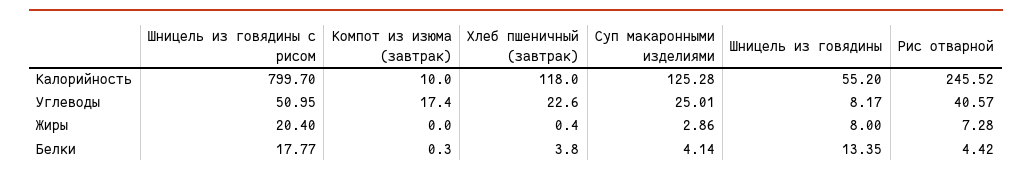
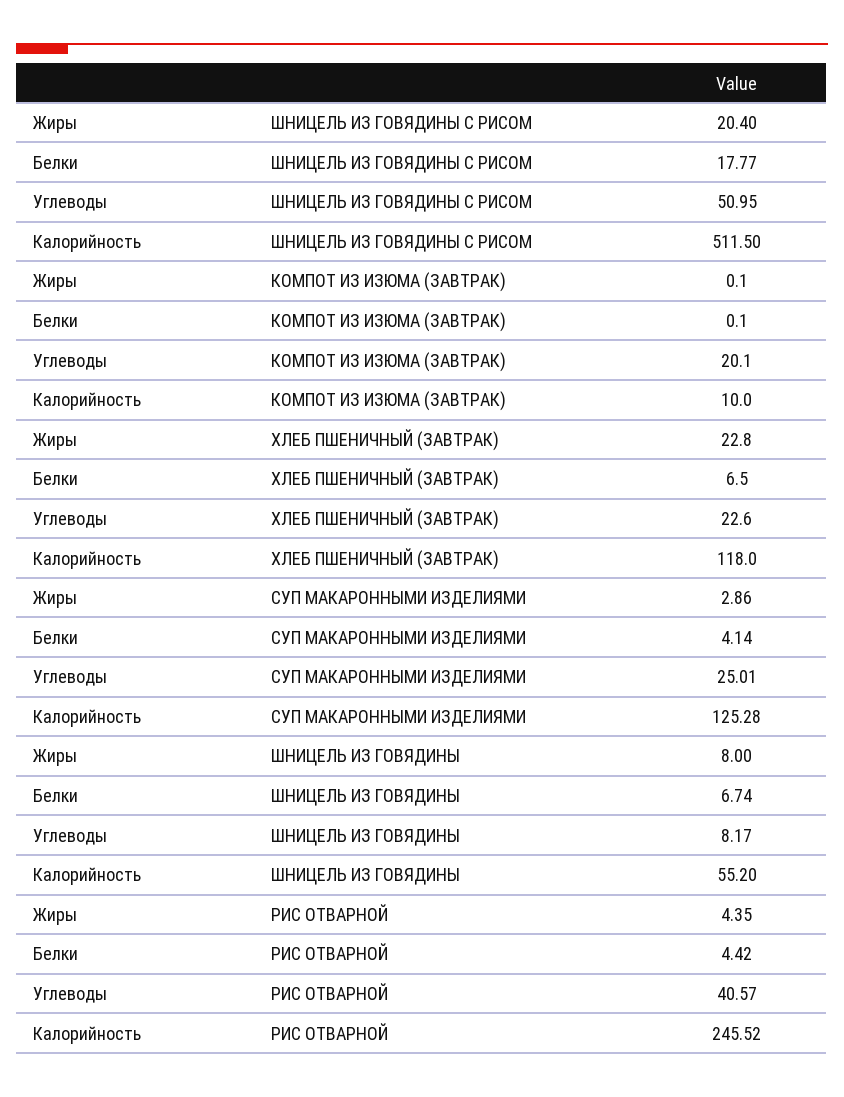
Шницель из говядины с рисом, Калорийность: 799.7 -> 511.5
Компот из изюма (завтрак), Углеводы: 17.4 -> 20.1
Компот из изюма (завтрак), Жиры: 0 -> 0.1
Хлеб пшеничный (завтрак), Жиры: 0.4 -> 22.8
Рис отварной, Жиры: 7.28 -> 4.35
Компот из изюма (завтрак), Белки: 0.3 -> 0.1
Хлеб пшеничный (завтрак), Белки: 3.8 -> 6.5
Шницель из говядины, Белки: 13.35 -> 6.74

